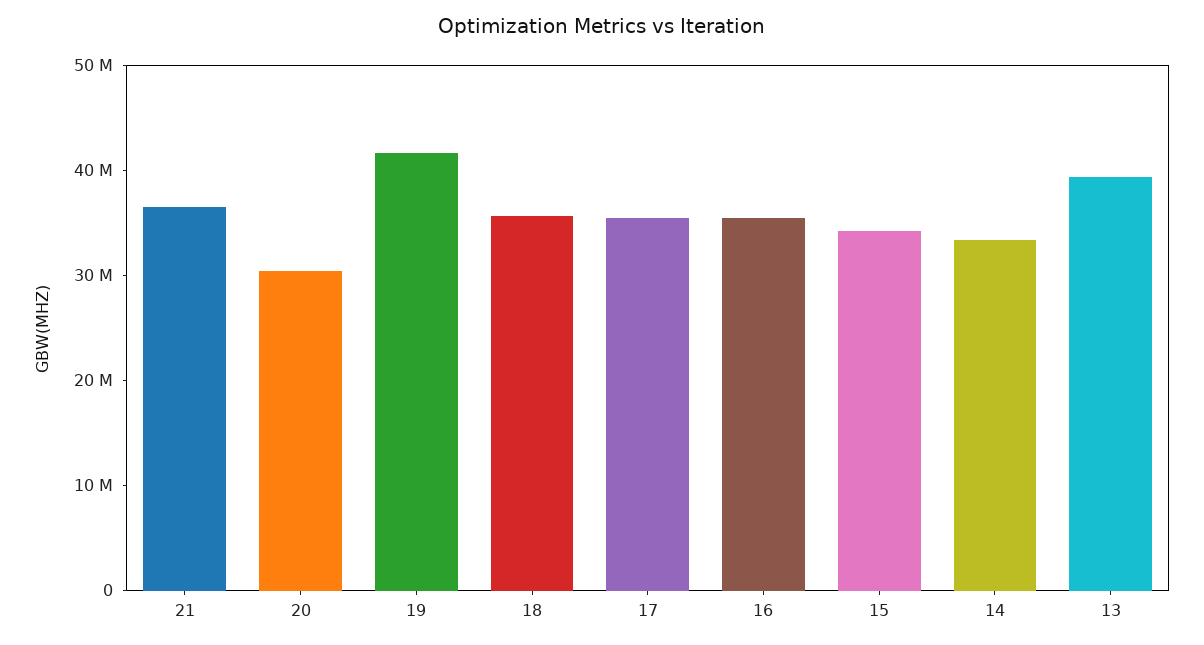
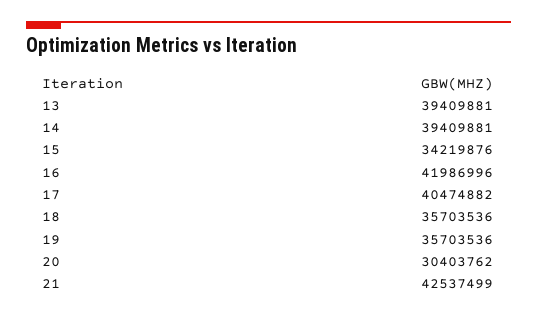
21: 36000000 -> 42537499
19: 42000000 -> 35703536
17: 36000000 -> 40474882
16: 36000000 -> 41986996
14: 34000000 -> 39409881

